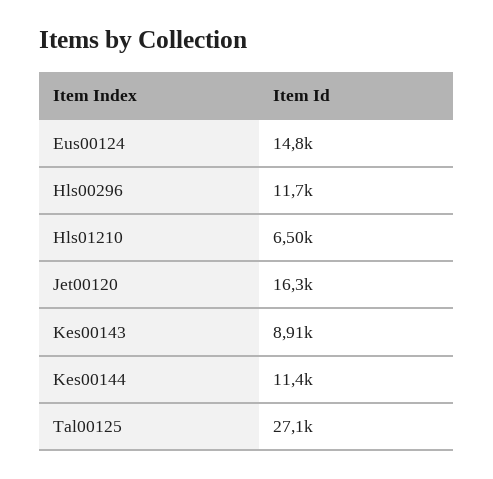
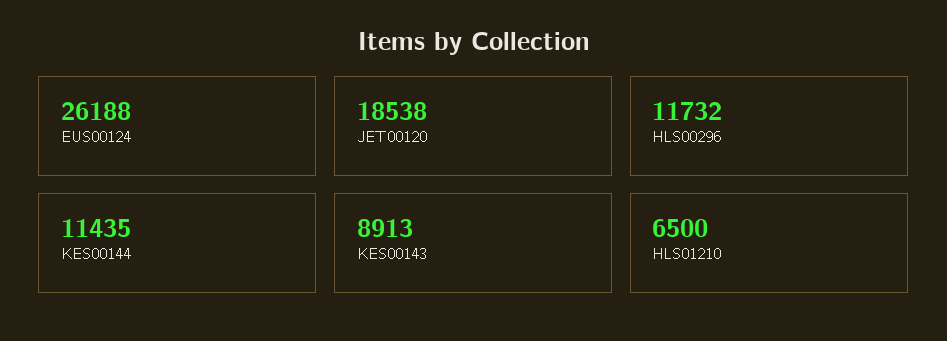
Eus00124: 14800 -> 26188
Jet00120: 16300 -> 18538
Tal00125: 27100 -> none

